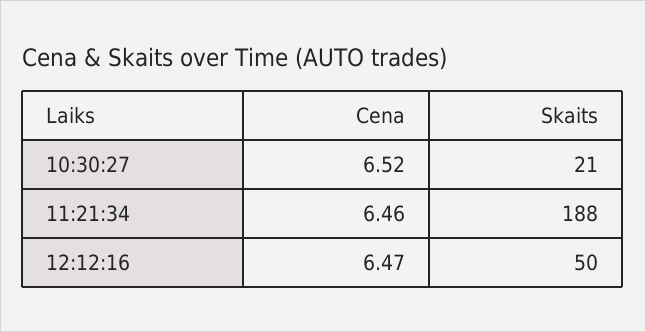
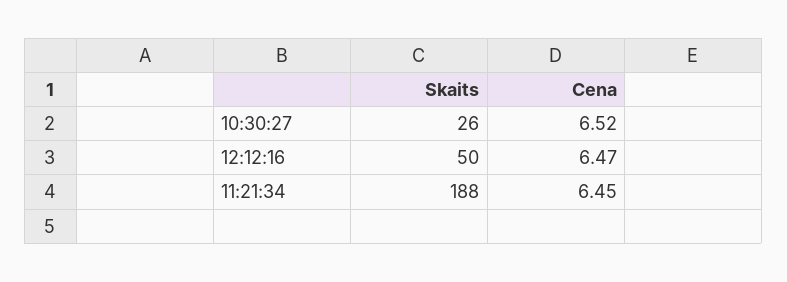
Skaits, 10:30:27: 21 -> 26
Cena, 11:21:34: 6.46 -> 6.45

